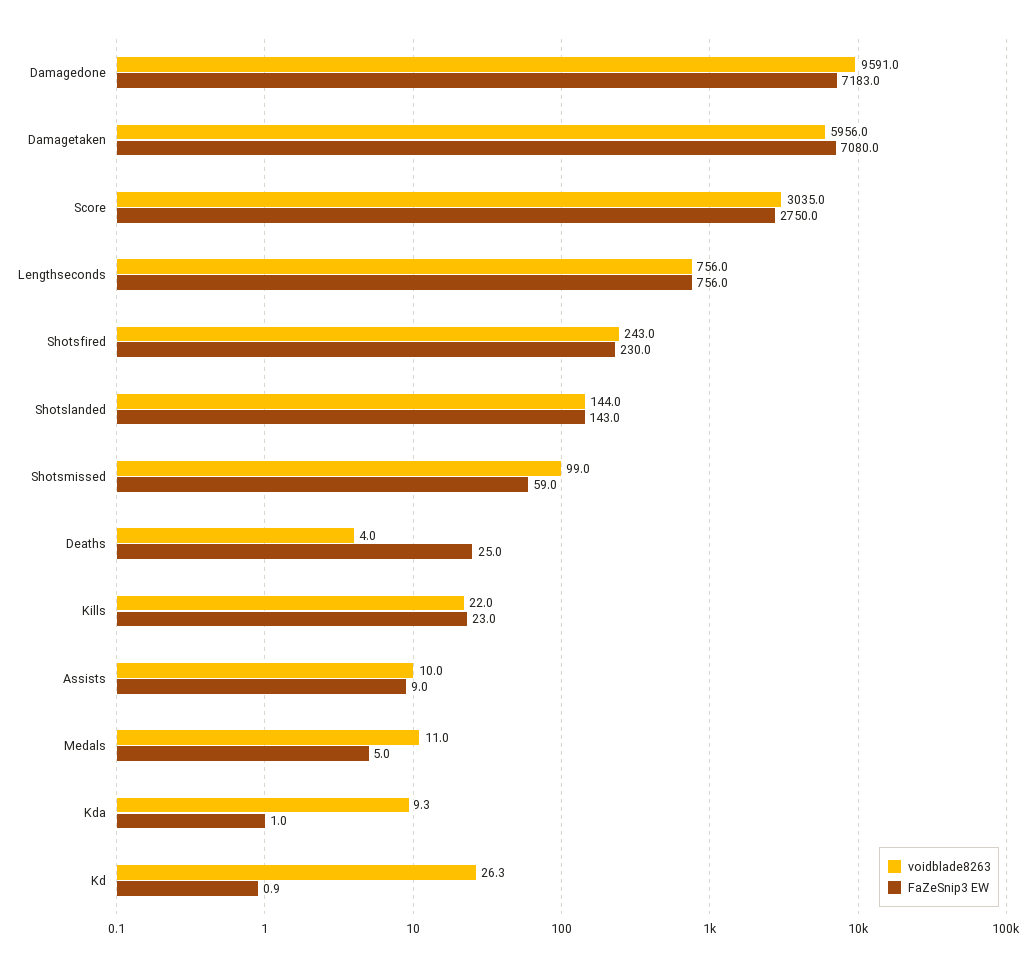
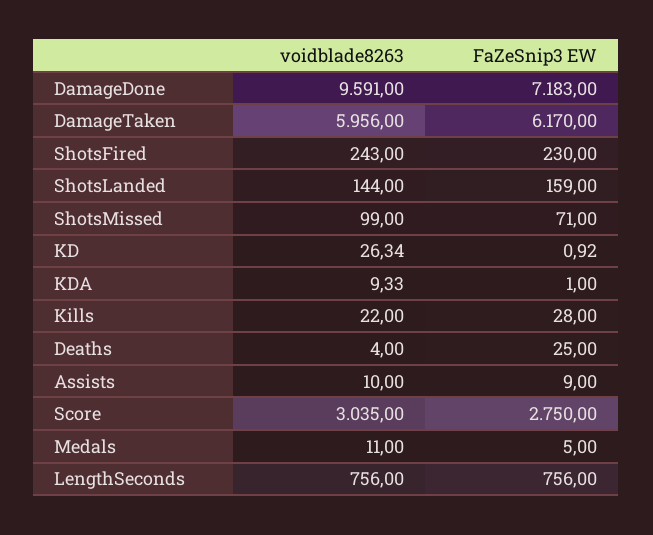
FaZeSnip3 EW, Damagetaken: 7080 -> 6170
FaZeSnip3 EW, Shotslanded: 143 -> 159
FaZeSnip3 EW, Shotsmissed: 59 -> 71
FaZeSnip3 EW, Kills: 23 -> 28

